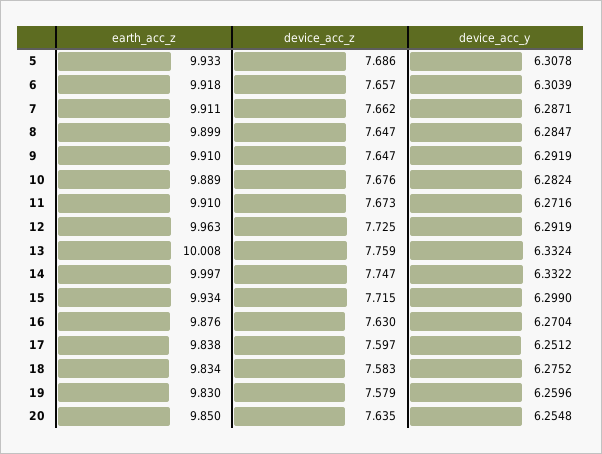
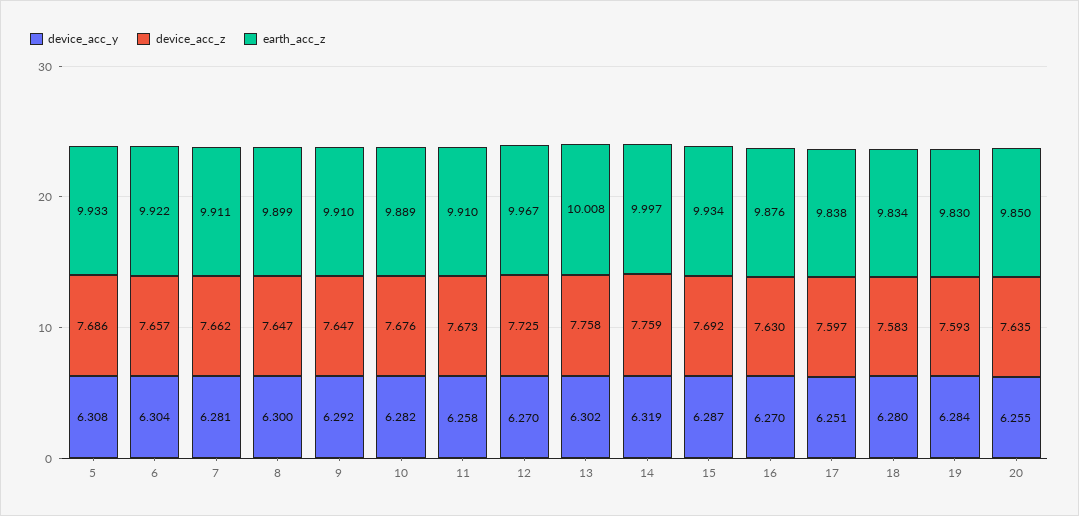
earth_acc_z, 6: 9.918 -> 9.922
device_acc_y, 7: 6.2871 -> 6.281
device_acc_y, 8: 6.2847 -> 6.3
device_acc_y, 11: 6.2716 -> 6.258
earth_acc_z, 12: 9.963 -> 9.967
device_acc_y, 12: 6.2919 -> 6.27
device_acc_z, 13: 7.759 -> 7.758
device_acc_y, 13: 6.3324 -> 6.302
device_acc_z, 14: 7.747 -> 7.759
device_acc_y, 14: 6.3322 -> 6.319
device_acc_z, 15: 7.715 -> 7.692
device_acc_y, 15: 6.299 -> 6.287
device_acc_y, 18: 6.2752 -> 6.28
device_acc_z, 19: 7.579 -> 7.593
device_acc_y, 19: 6.2596 -> 6.284

